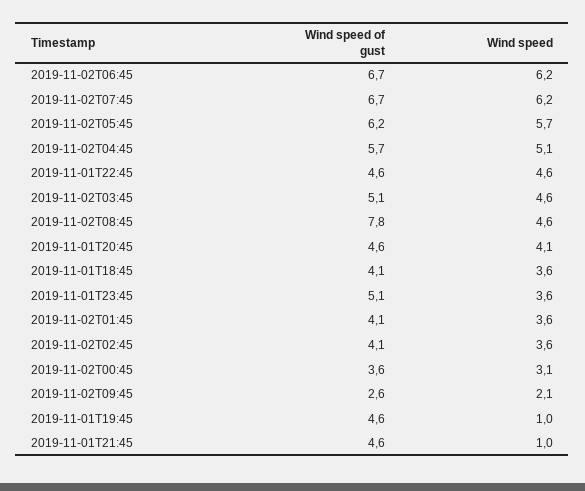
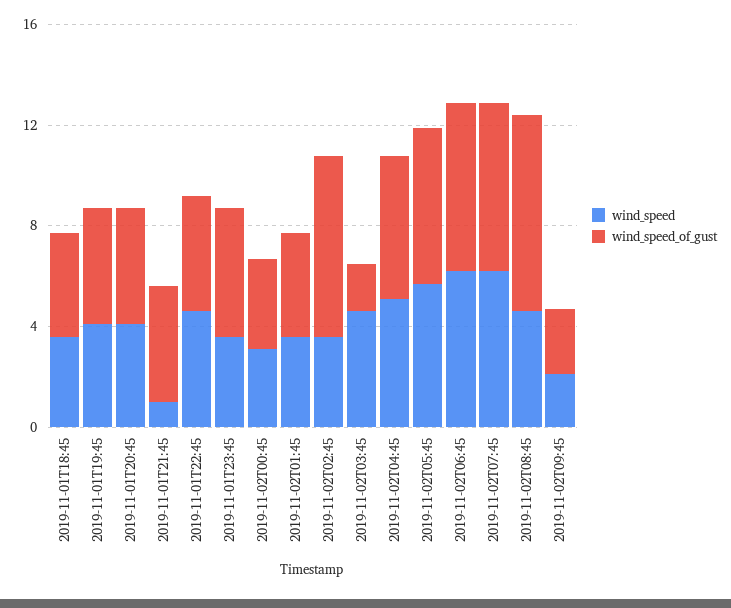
Wind speed of gust, 2019-11-02T03:45: 5.1 -> 2
Wind speed of gust, 2019-11-02T02:45: 4.1 -> 7
Wind speed, 2019-11-01T19:45: 1 -> 4

